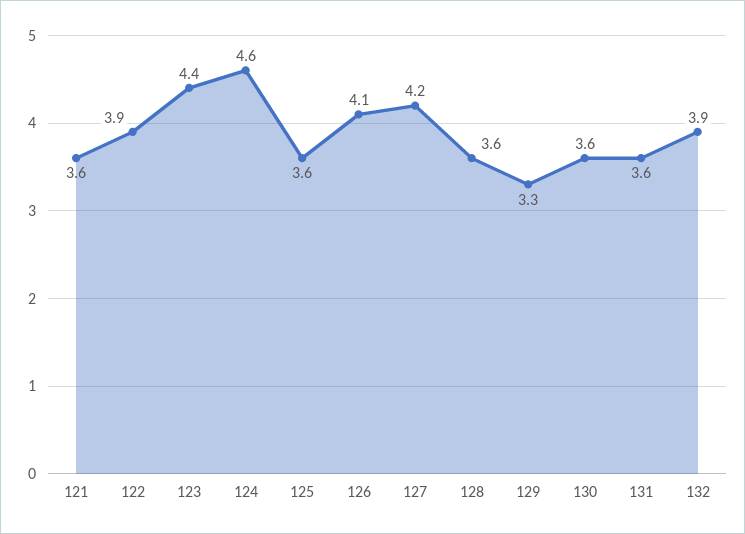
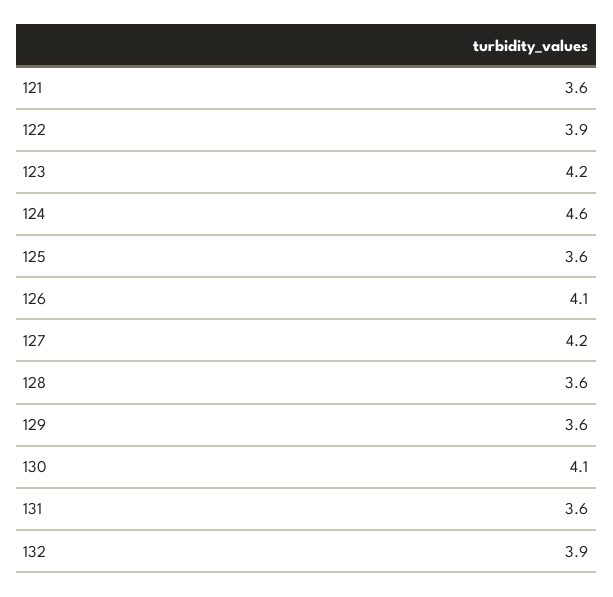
123: 4.4 -> 4.2
129: 3.3 -> 3.6
130: 3.6 -> 4.1

